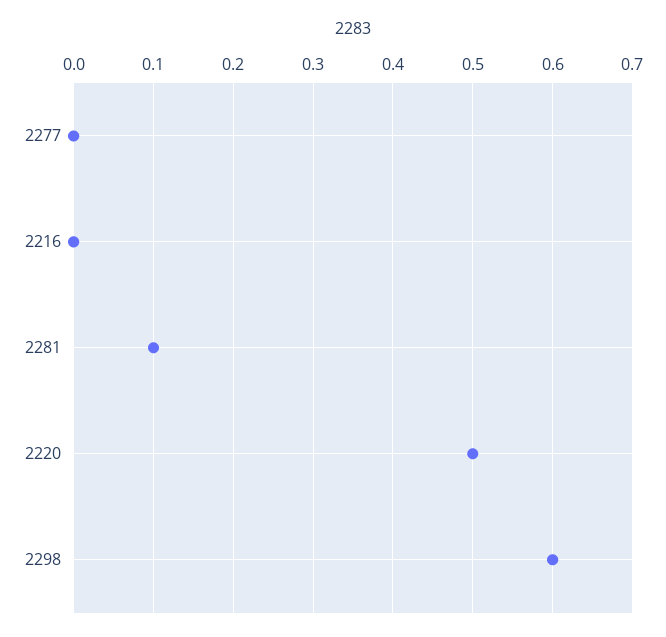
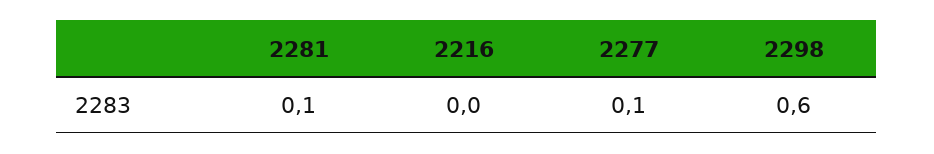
2277: 0 -> 0.1
2220: 0.5 -> none

